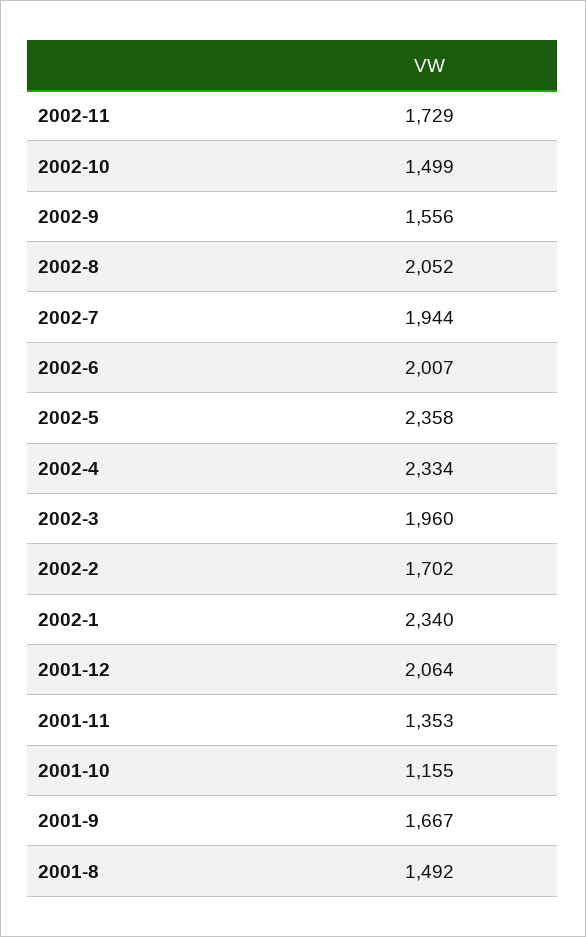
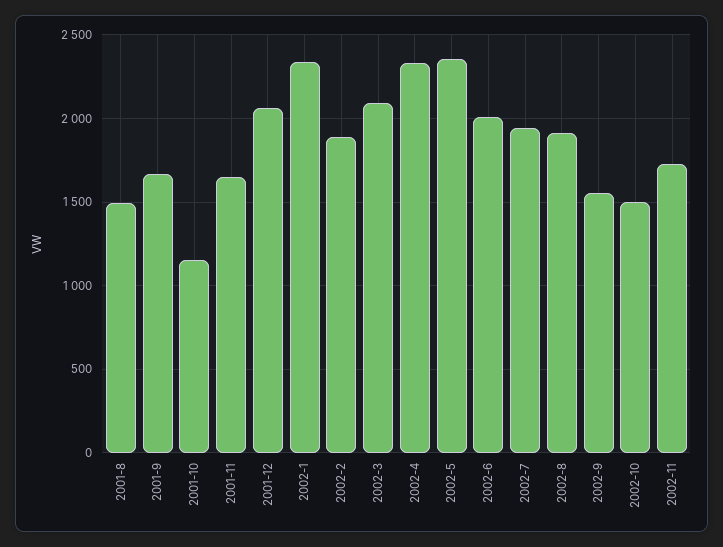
2002-8: 2052 -> 1900
2002-3: 1960 -> 2100
2002-2: 1702 -> 1900
2001-11: 1353 -> 1650

